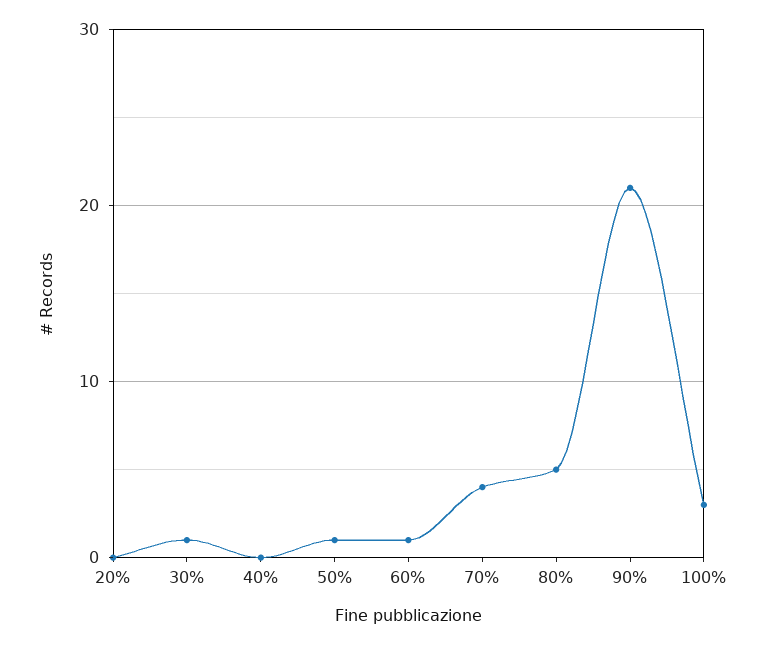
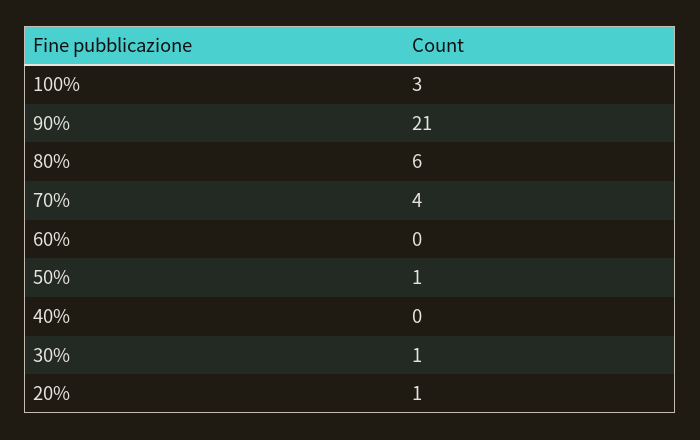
20%: 0 -> 1
60%: 1 -> 0
80%: 5 -> 6

